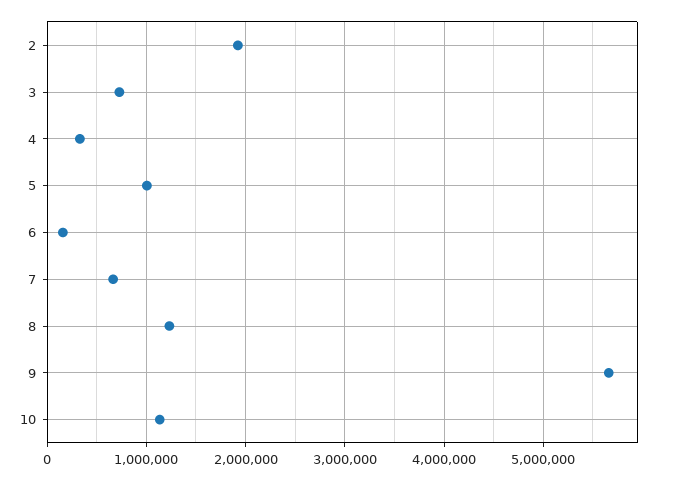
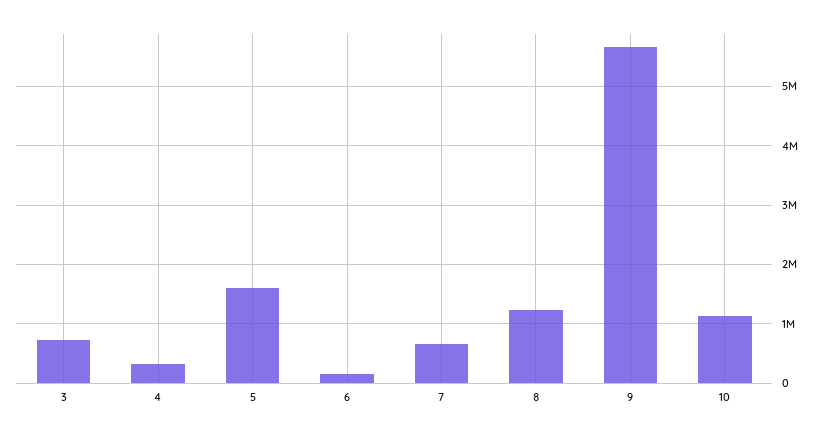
2: 1900000 -> none
5: 1000000 -> 1600000

